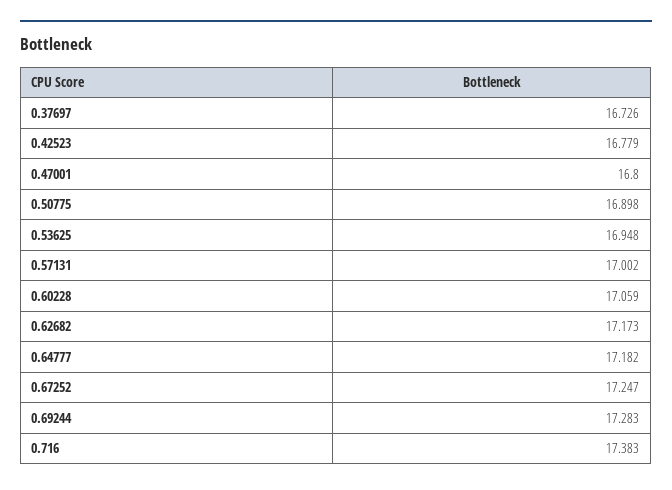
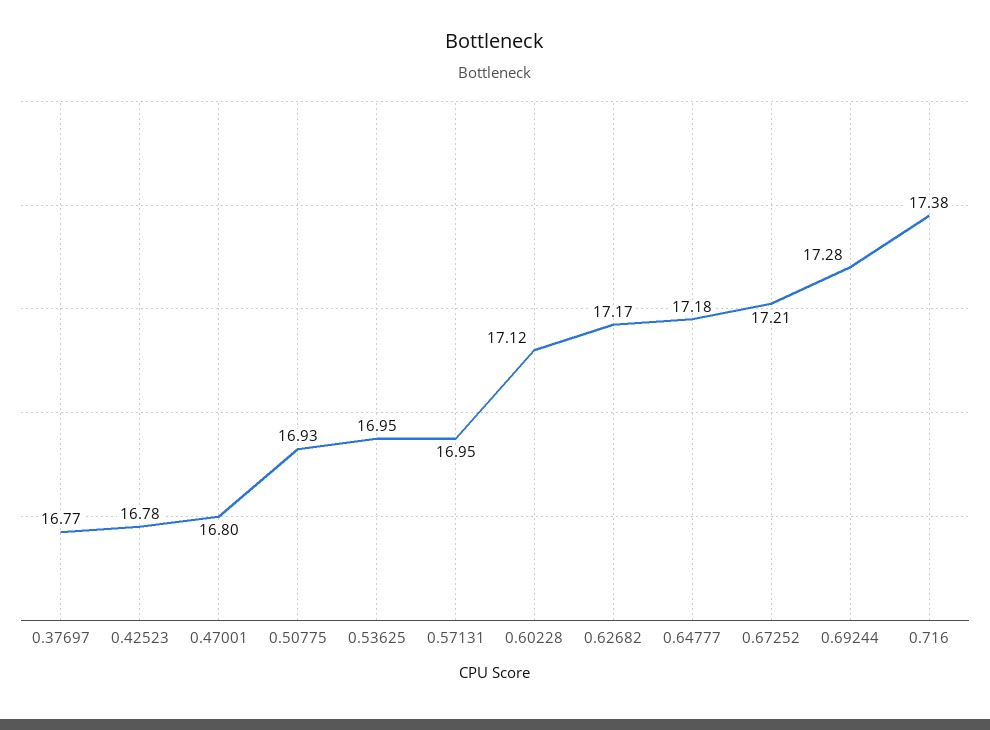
0.37697: 16.726 -> 16.77
0.50775: 16.898 -> 16.93
0.57131: 17.002 -> 16.95
0.60228: 17.059 -> 17.12
0.67252: 17.247 -> 17.21

